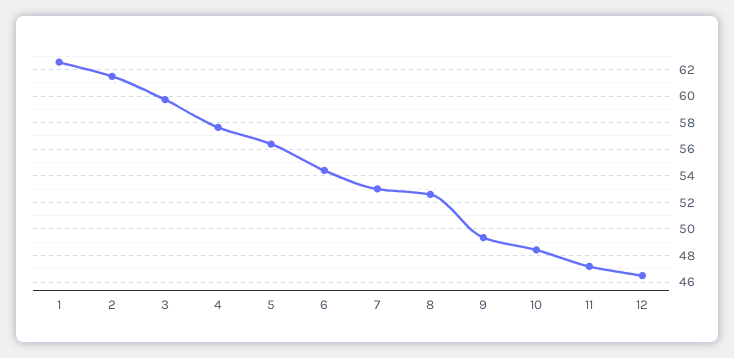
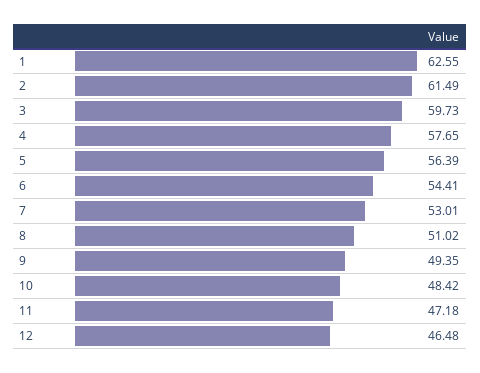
8: 52.5 -> 51.02

